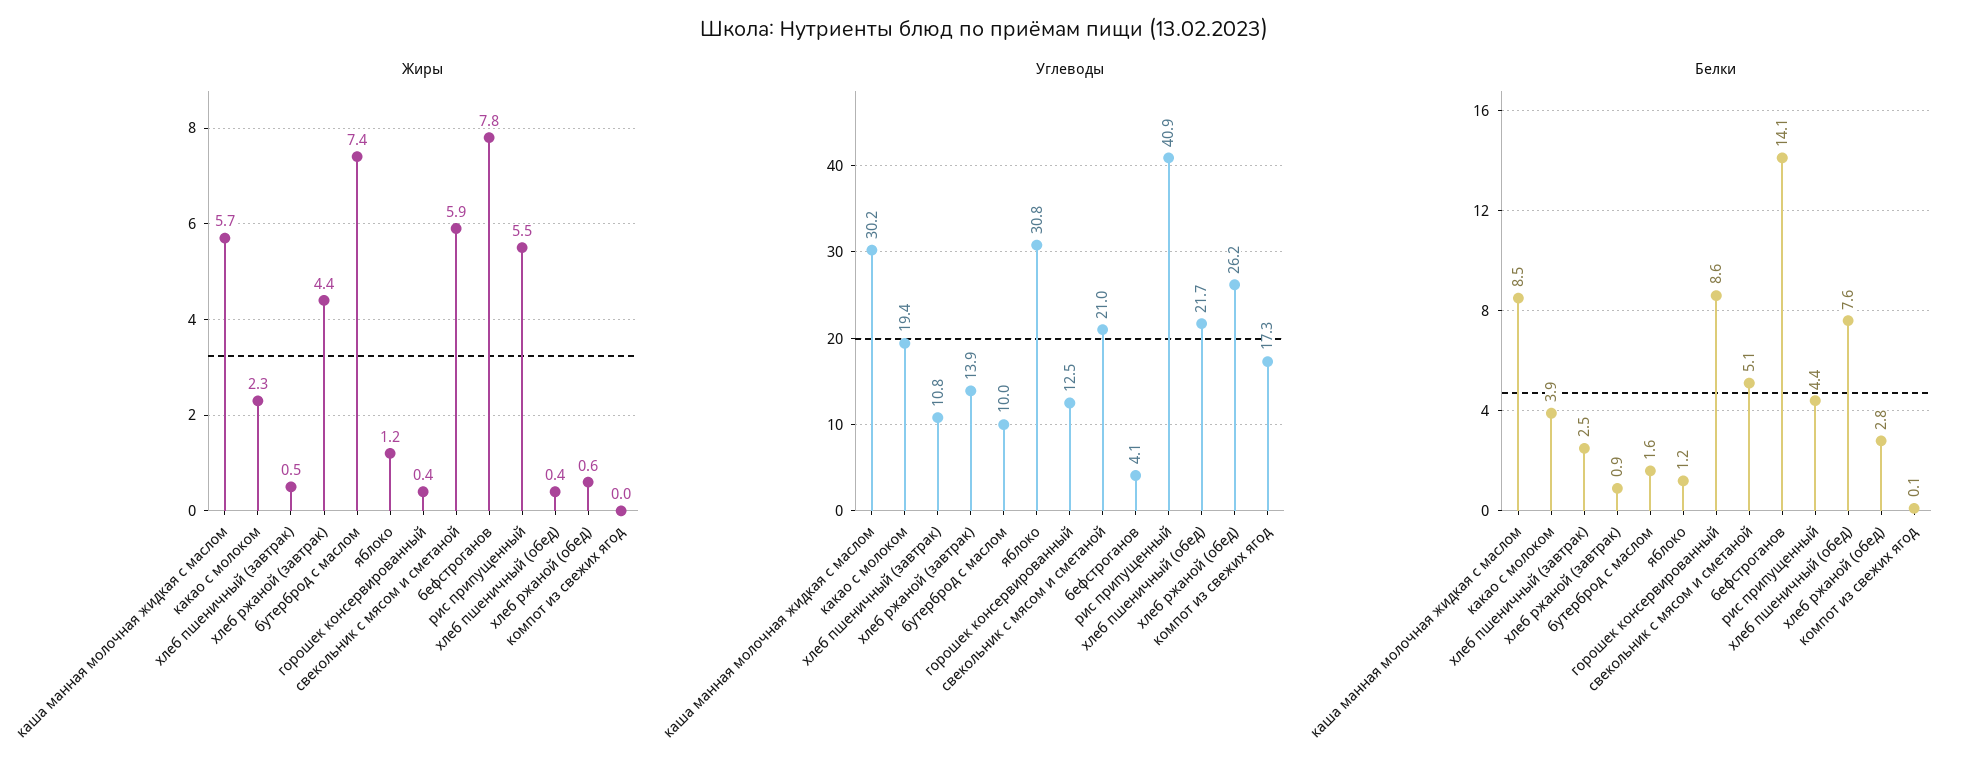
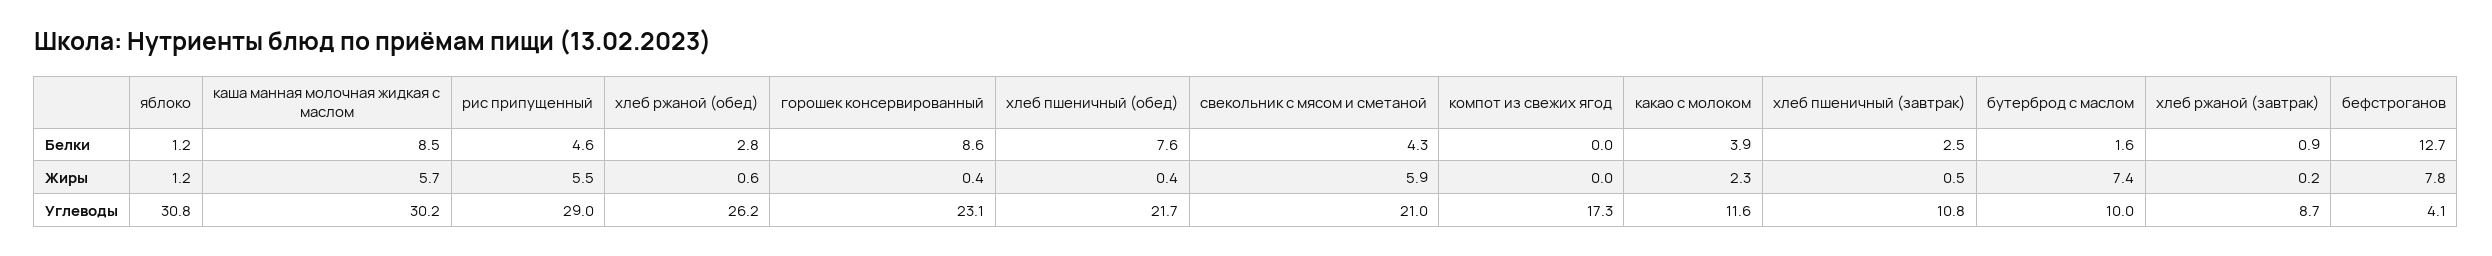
Жиры, хлеб ржаной (завтрак): 4.4 -> 0.2
Углеводы, какао с молоком: 19.4 -> 11.6
Углеводы, хлеб ржаной (завтрак): 13.9 -> 8.7
Углеводы, горошек консервированный: 12.5 -> 23.1
Углеводы, рис припущенный: 40.9 -> 29
Белки, свекольник с мясом и сметаной: 5.1 -> 4.3
Белки, бефстроганов: 14.1 -> 12.7
Белки, рис припущенный: 4.4 -> 4.6
Белки, компот из свежих ягод: 0.1 -> 0

